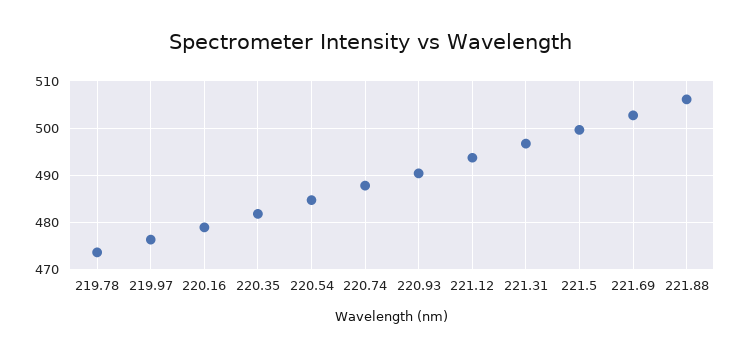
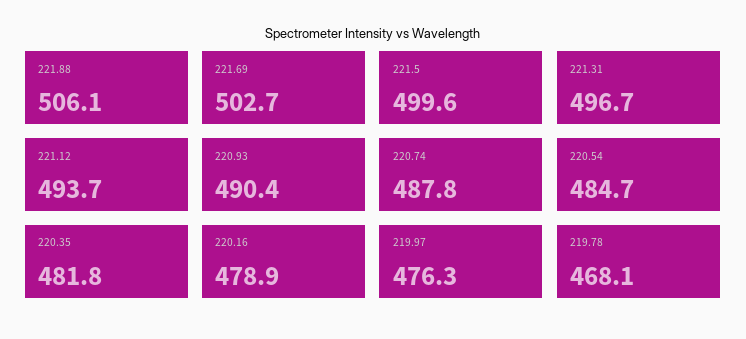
219.78: 474 -> 468.1

